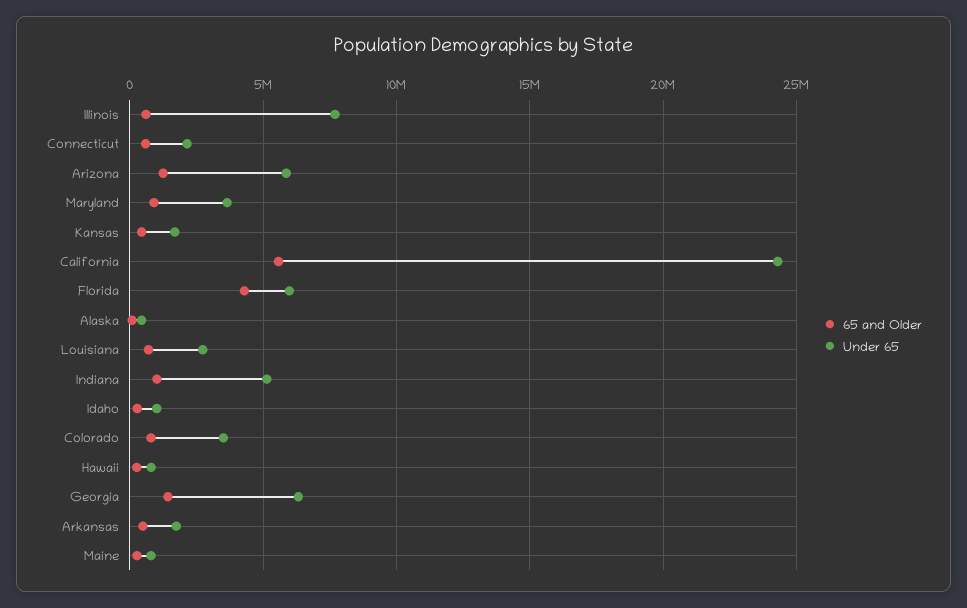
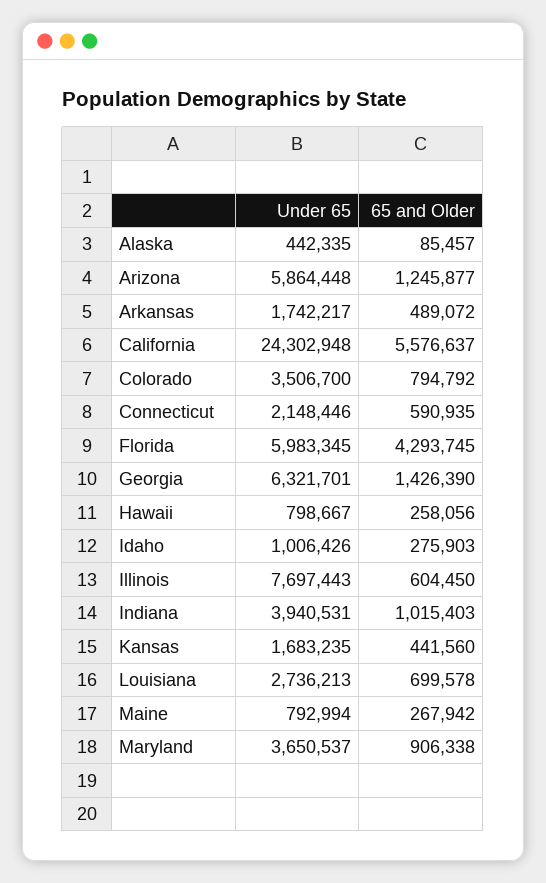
Under 65, Indiana: 5000000 -> 3940531

